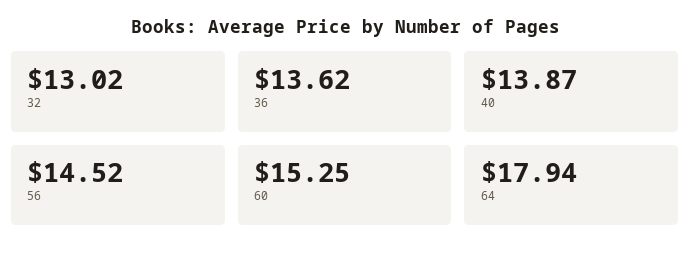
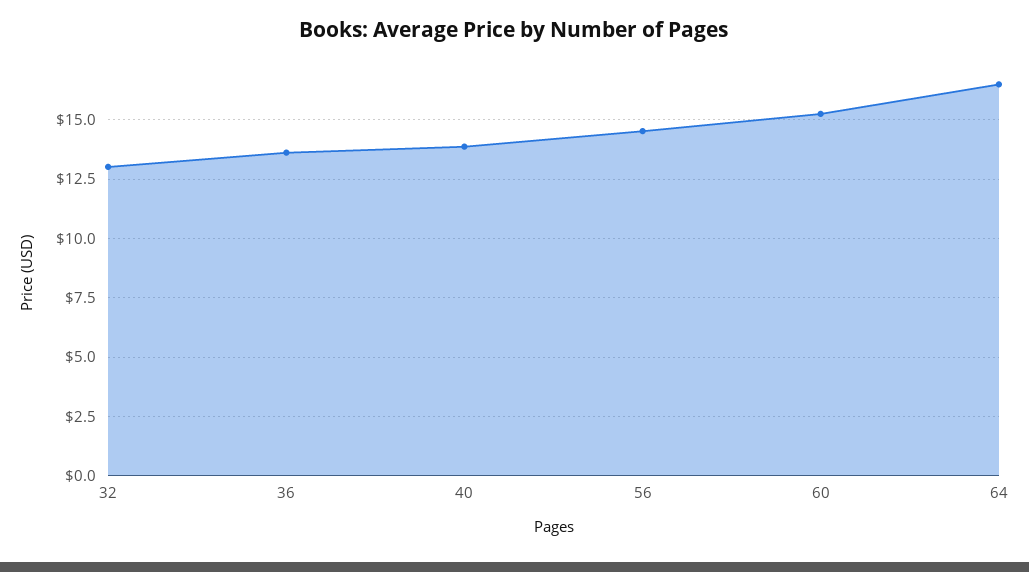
64: 17.94 -> 16.5

